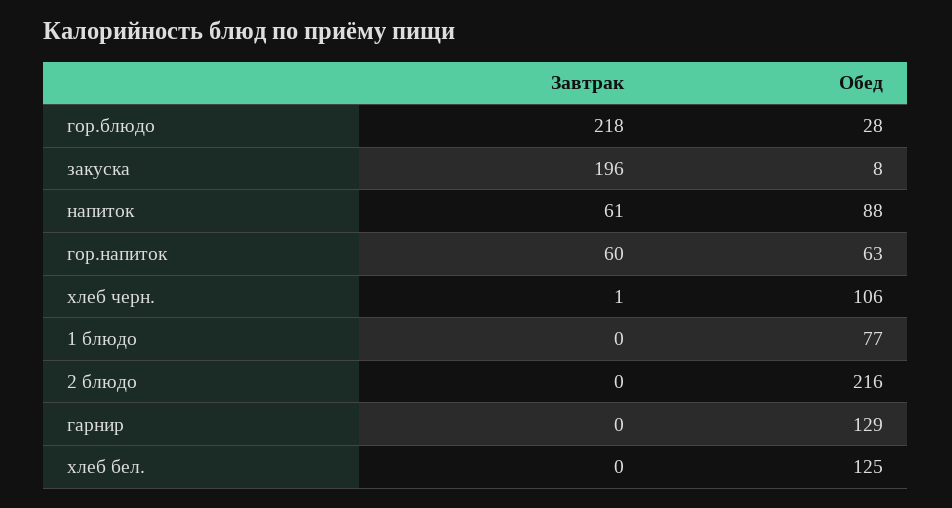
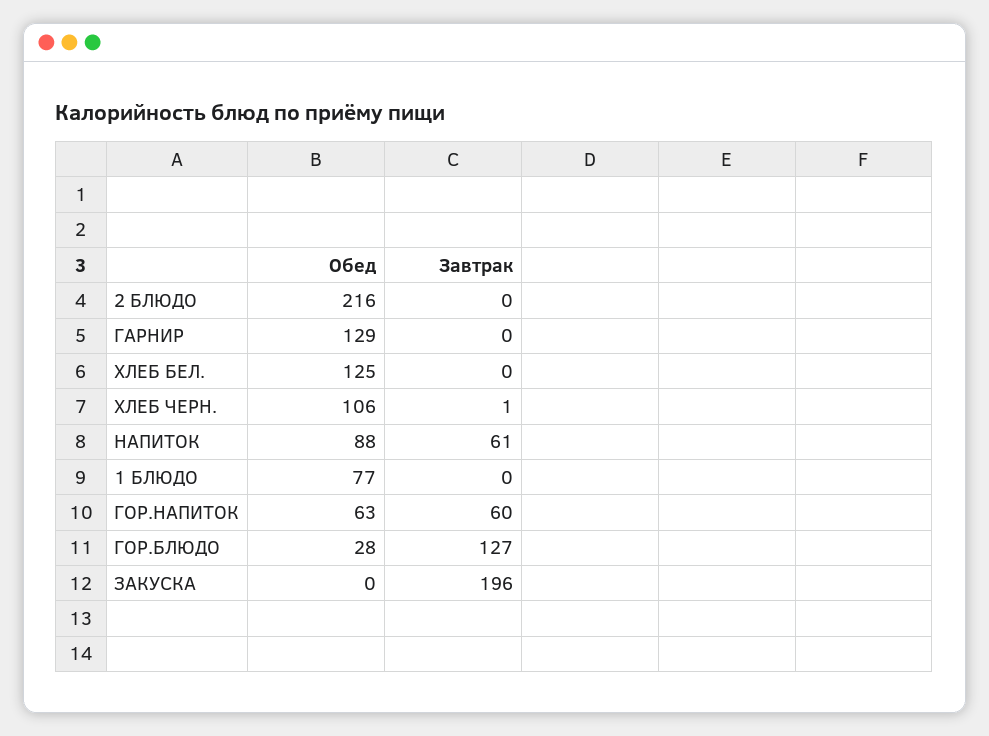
Завтрак, гор.блюдо: 218 -> 127
Обед, закуска: 8 -> 0

